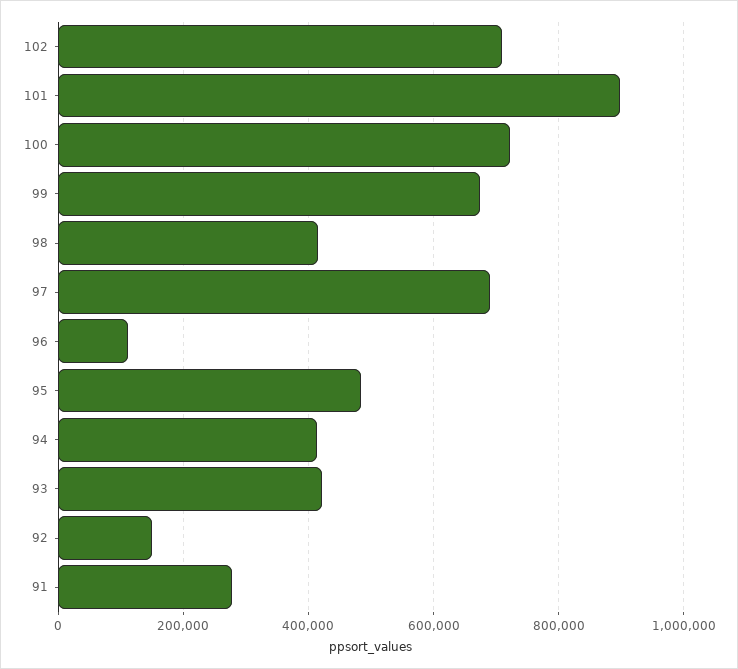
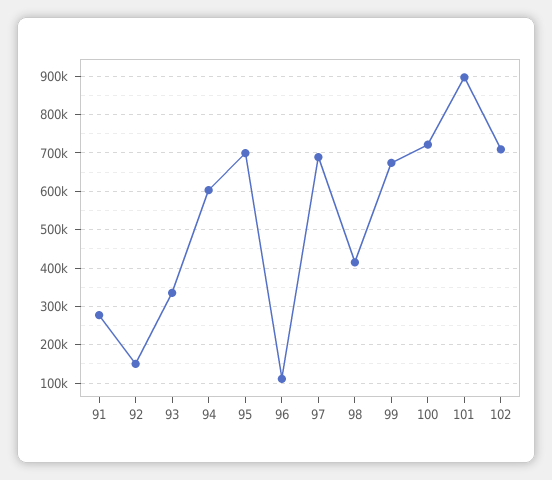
95: 480000 -> 700000
94: 420000 -> 600000
93: 420000 -> 340000

